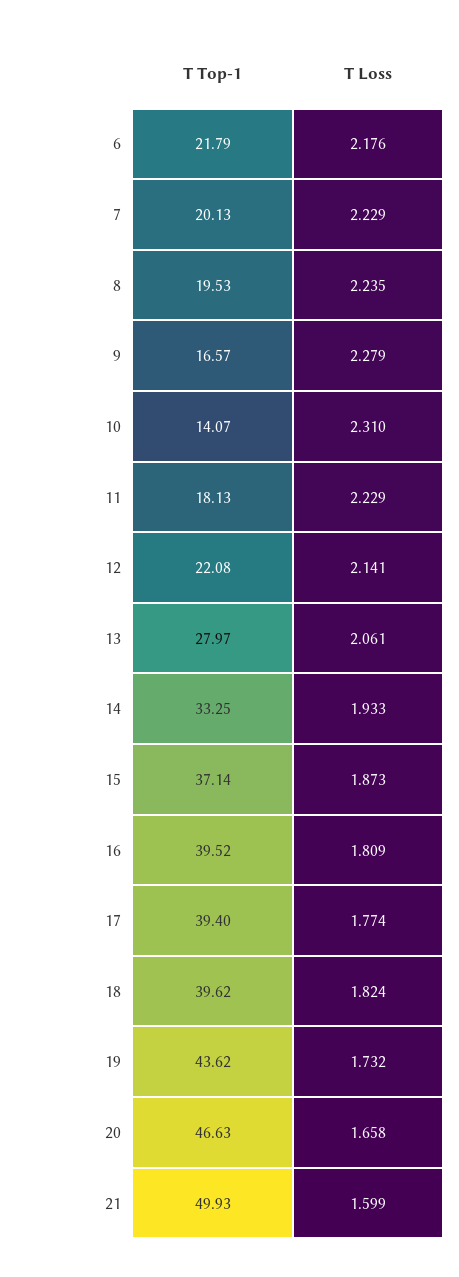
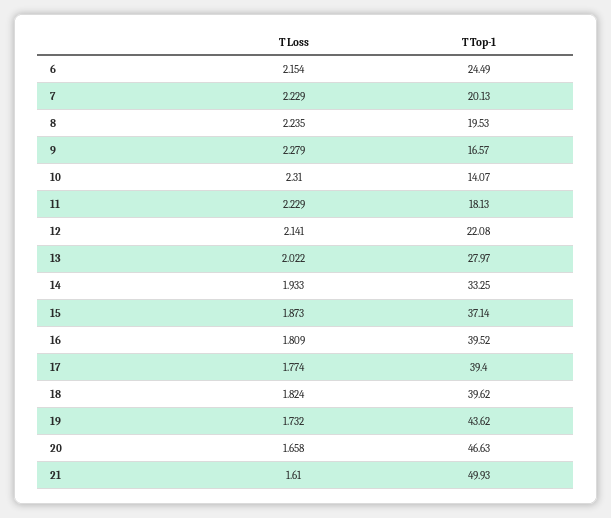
T Top-1, 6: 21.79 -> 24.49
T Loss, 6: 2.176 -> 2.154
T Loss, 13: 2.061 -> 2.022
T Loss, 21: 1.599 -> 1.61

